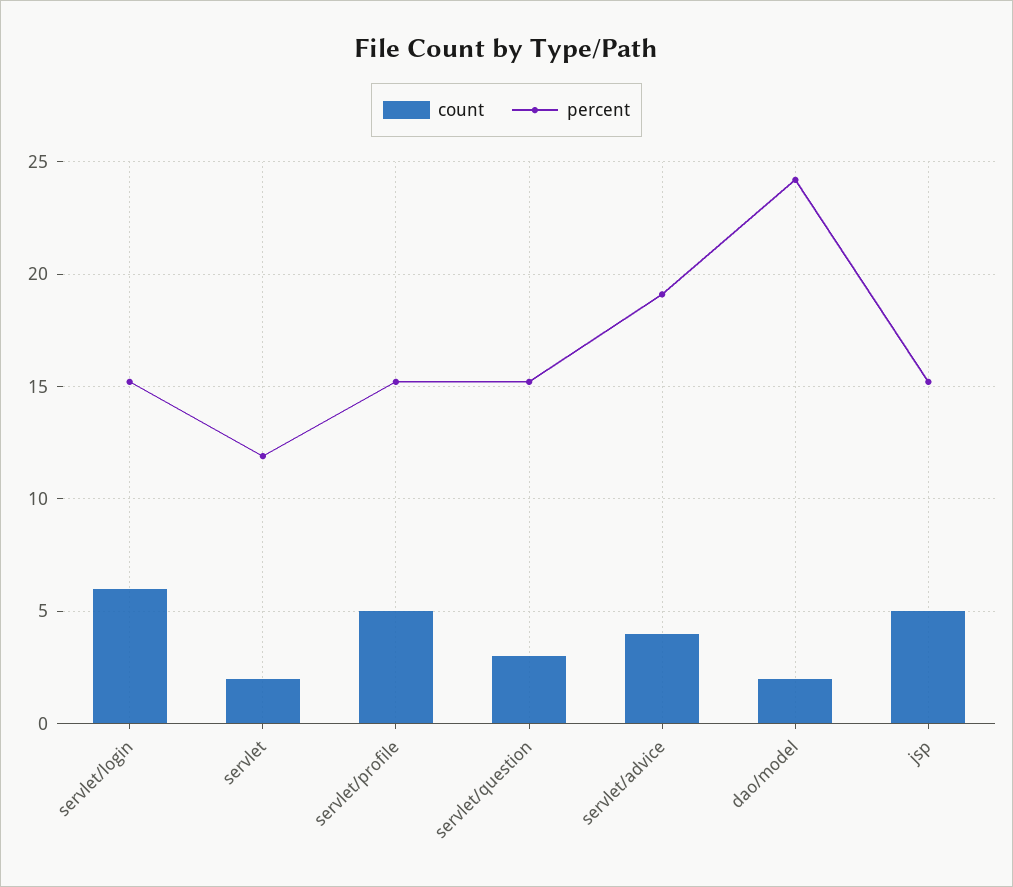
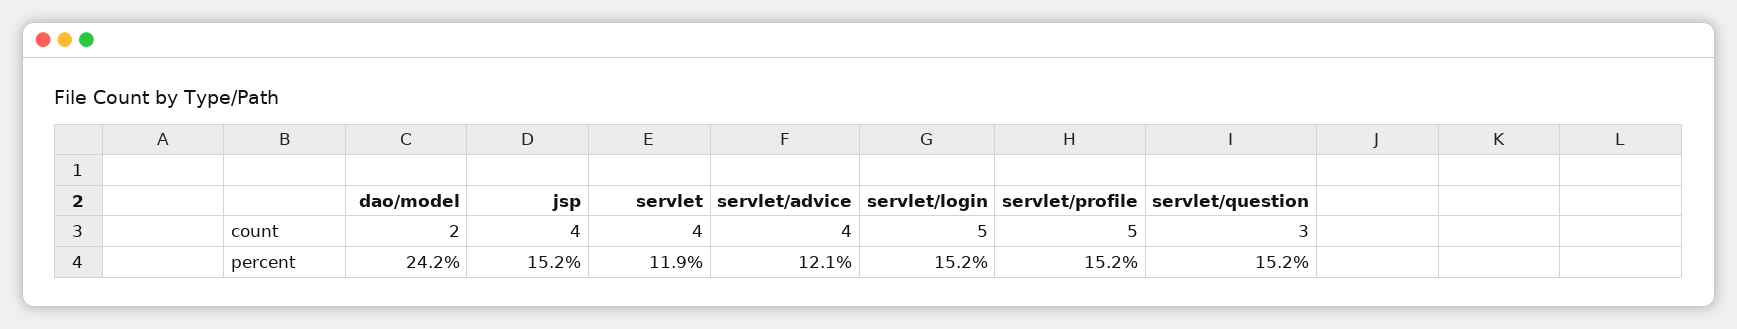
count, servlet/login: 6 -> 5
count, servlet: 2 -> 4
percent, servlet/advice: 19 -> 12.1
count, jsp: 5 -> 4

